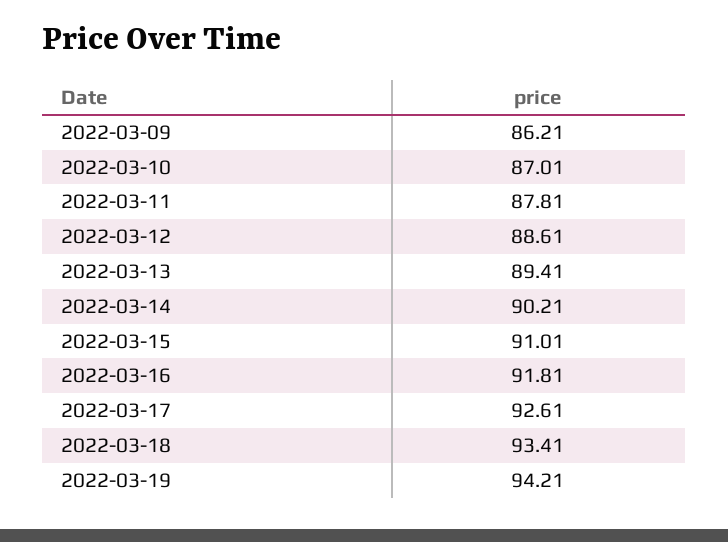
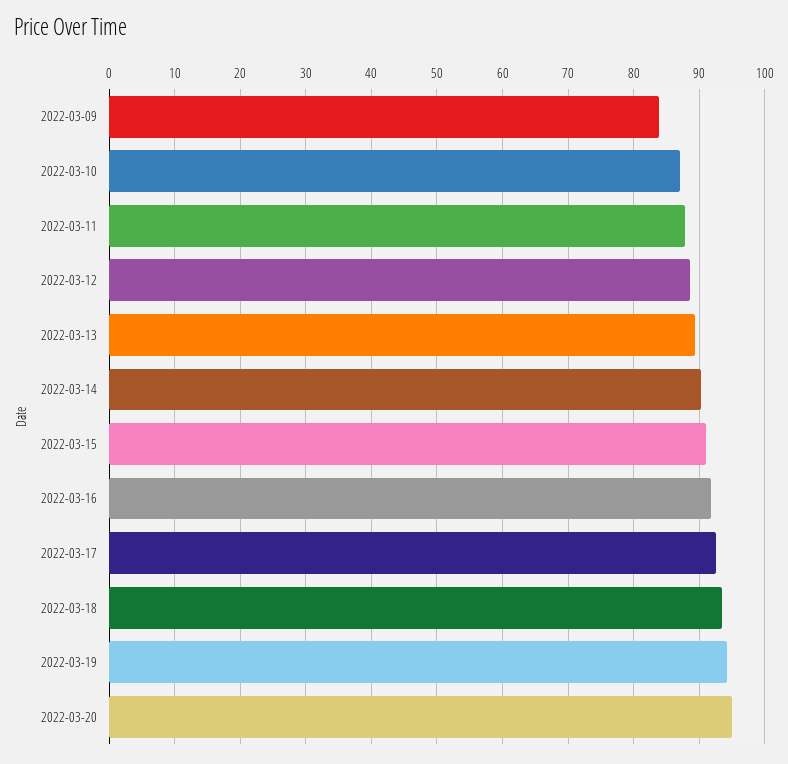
2022-03-09: 86.21 -> 84
2022-03-20: none -> 95

